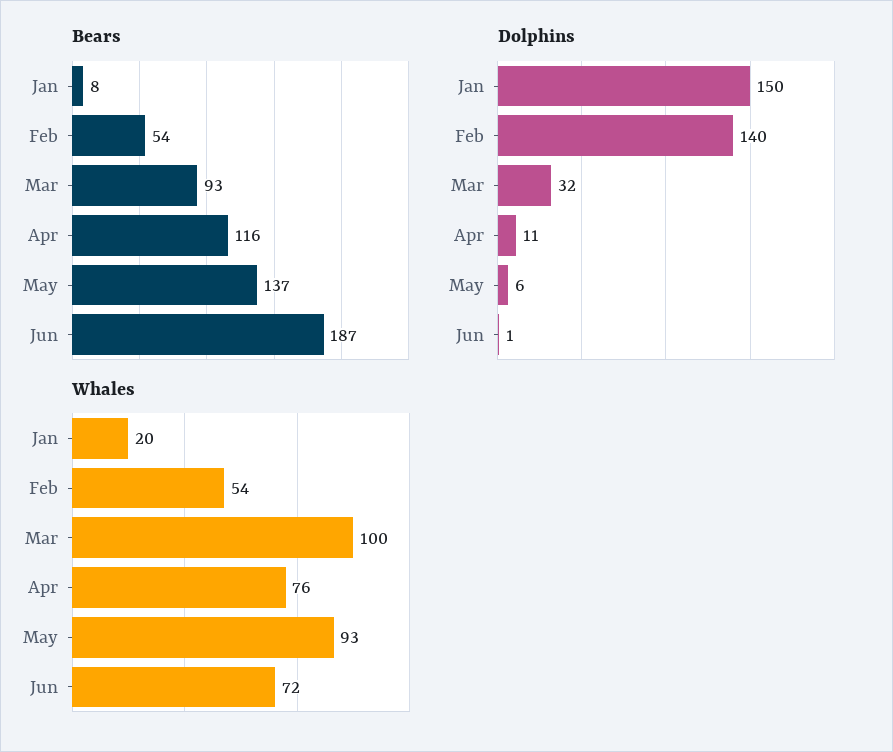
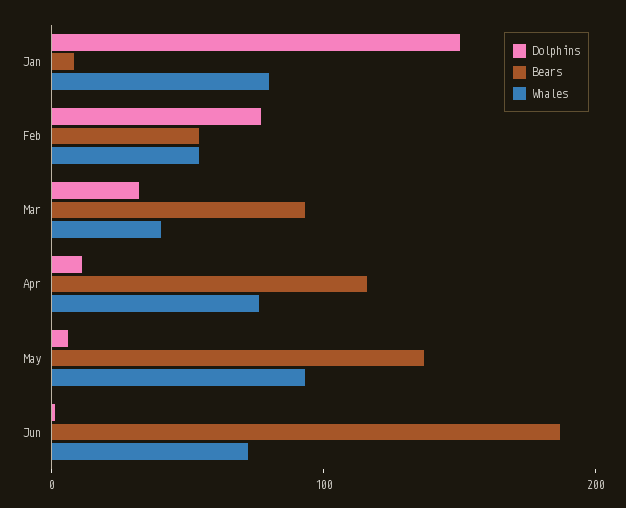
Dolphins, Feb: 140 -> 80
Whales, Jan: 20 -> 80
Whales, Mar: 100 -> 40

